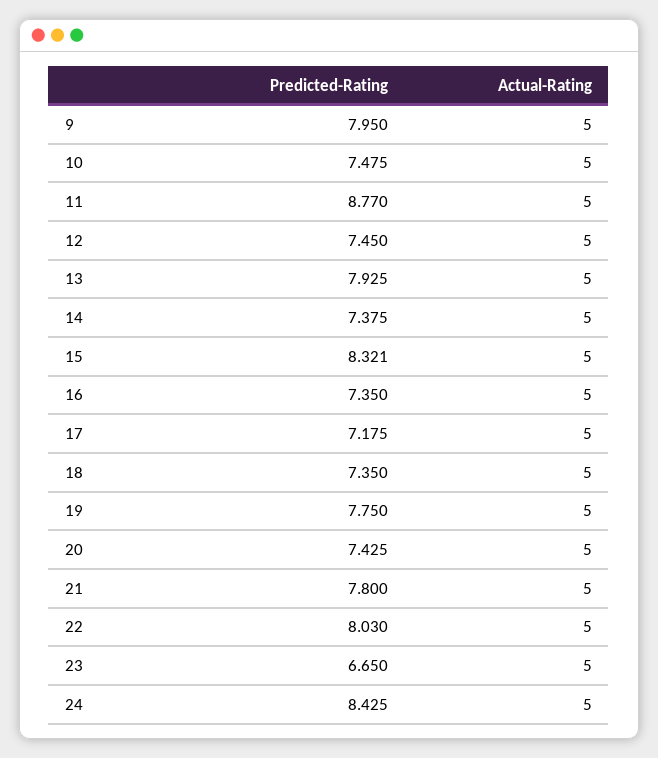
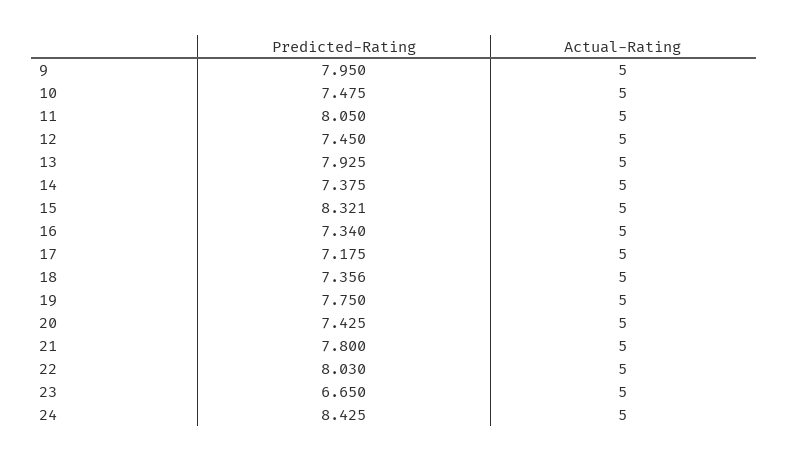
Predicted-Rating, 11: 8.77 -> 8.05
Predicted-Rating, 16: 7.35 -> 7.34
Predicted-Rating, 18: 7.35 -> 7.356

